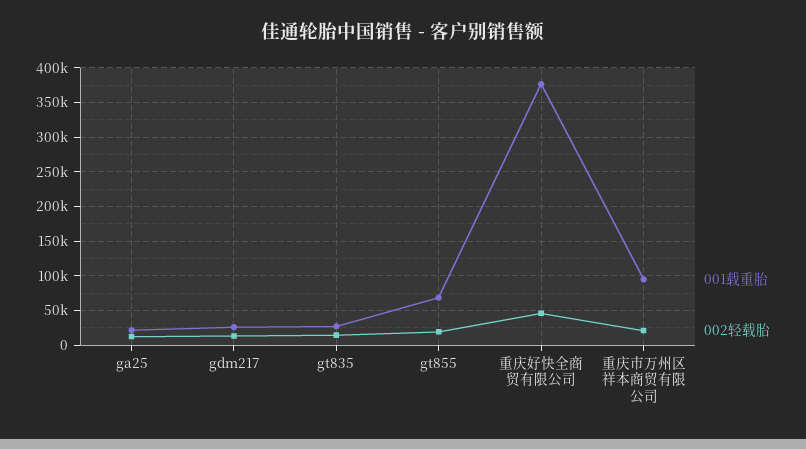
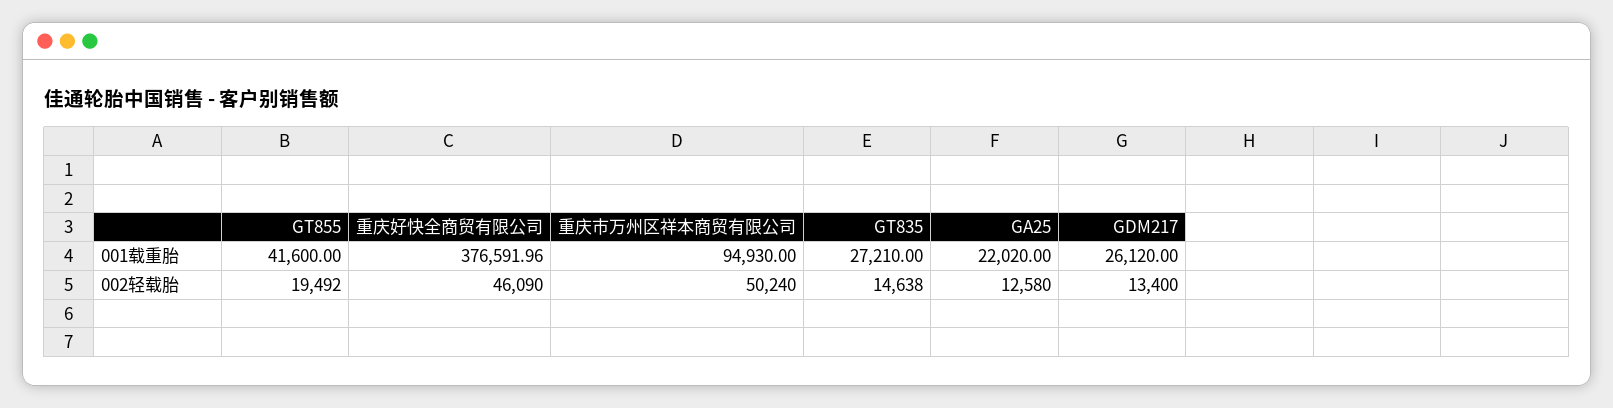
001载重胎, gt855: 70000 -> 41600
002轻载胎, 重庆市万州区祥本商贸有限公司: 20000 -> 50240

